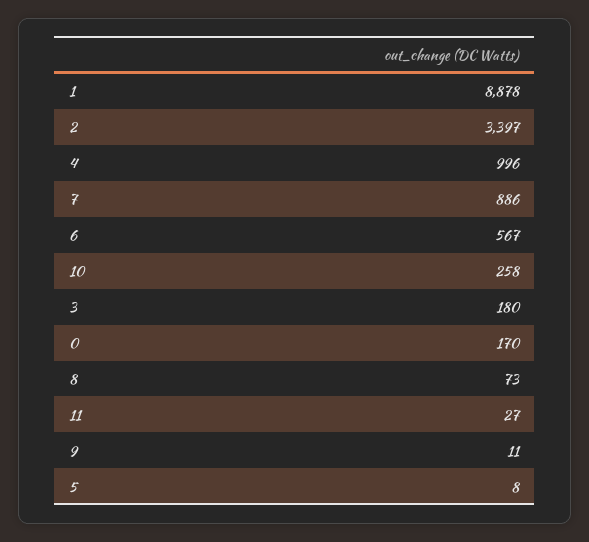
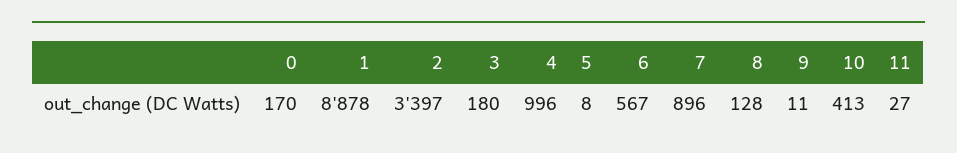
7: 886 -> 896
10: 258 -> 413
8: 73 -> 128

